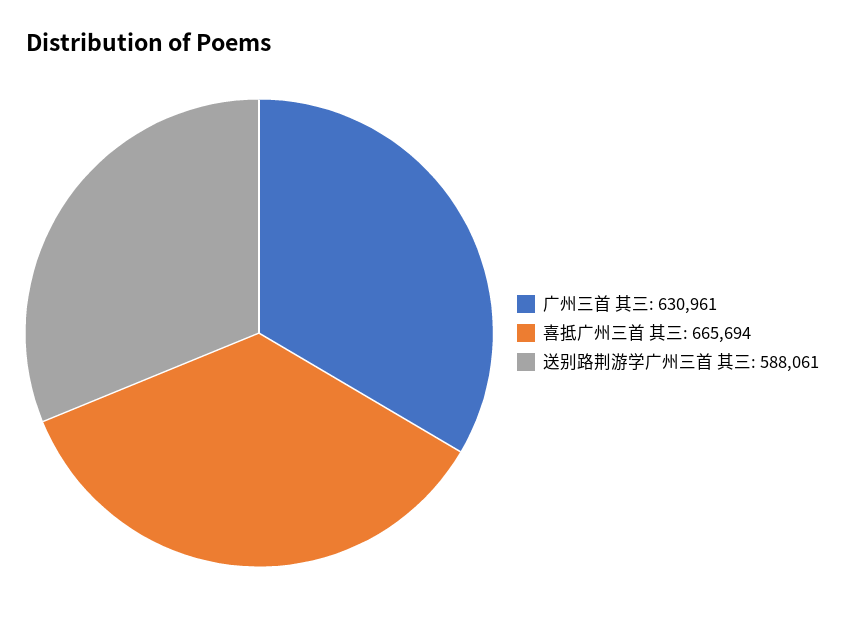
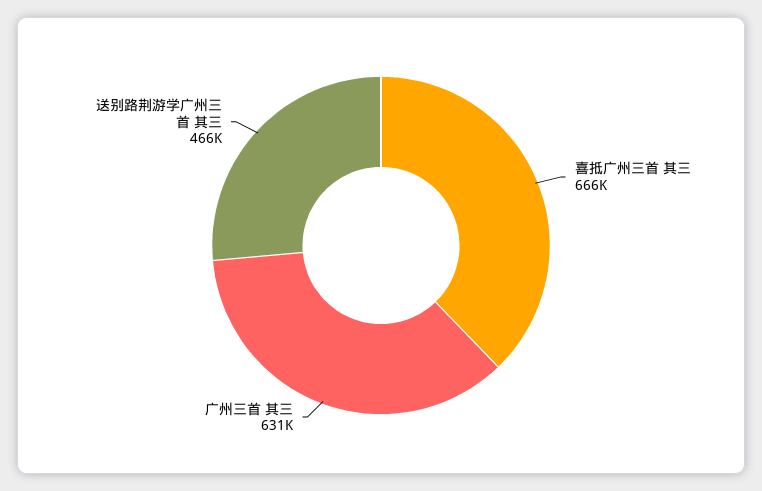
送别路荆游学广州三首 其三: 588061 -> 466000

